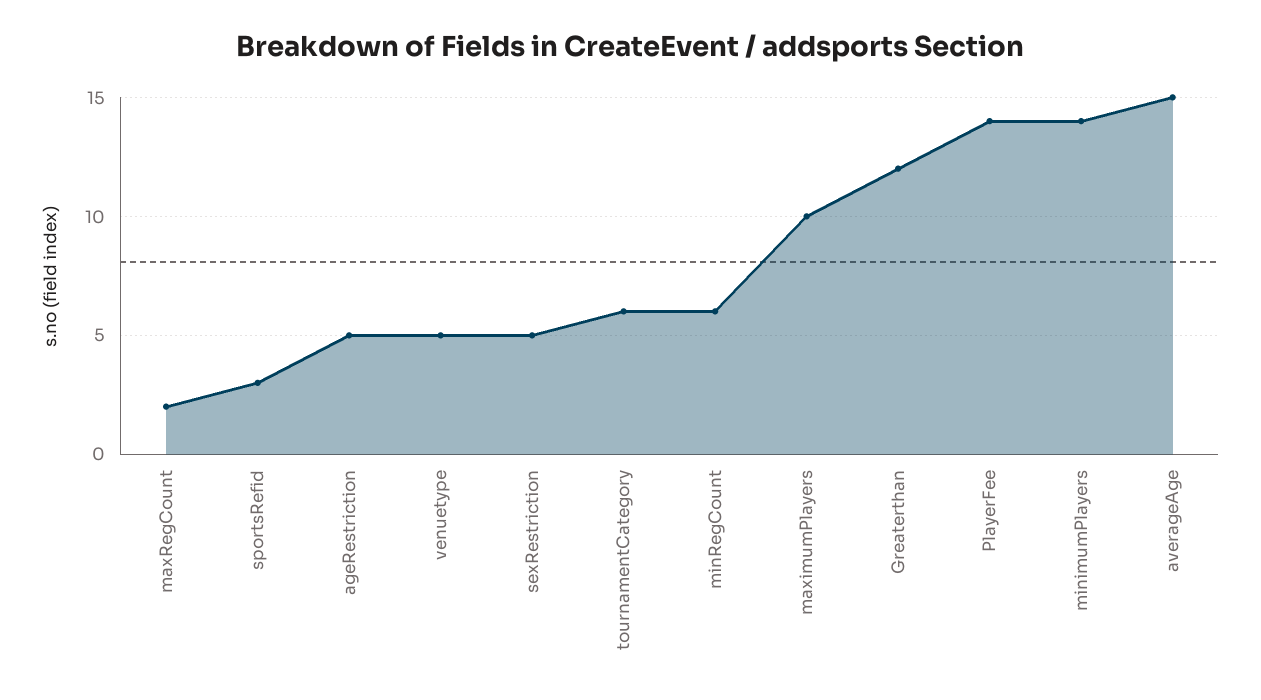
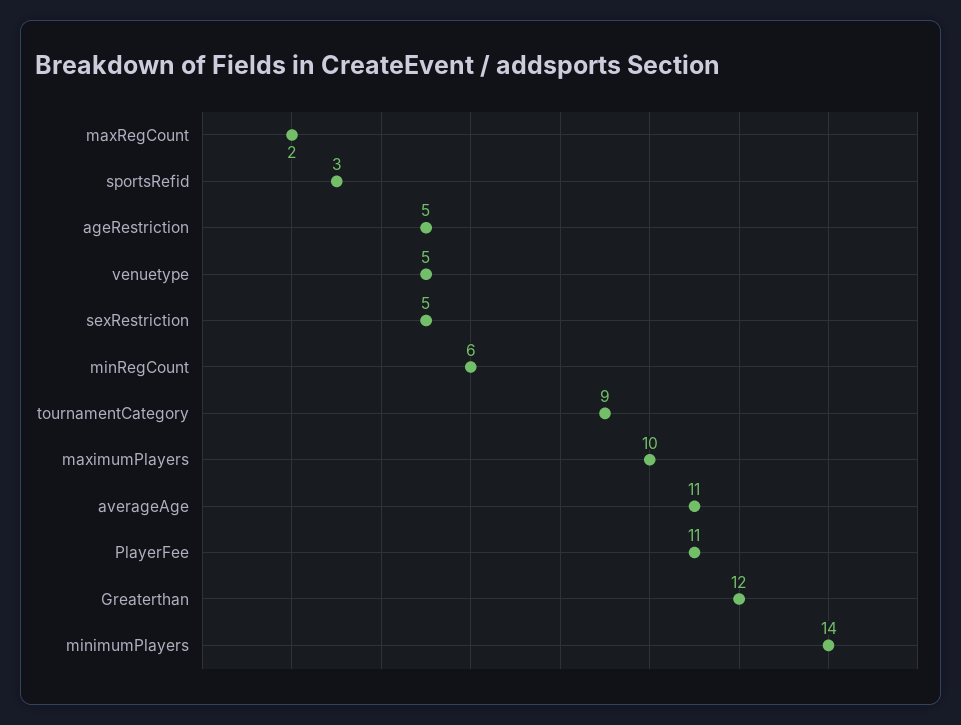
tournamentCategory: 6 -> 9
PlayerFee: 14 -> 11
averageAge: 15 -> 11

